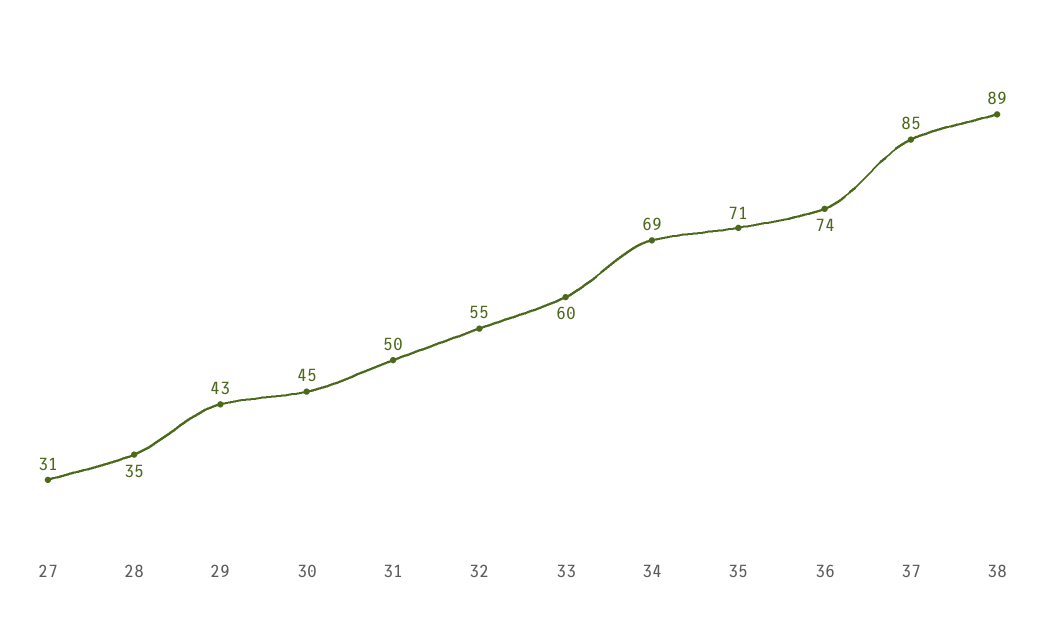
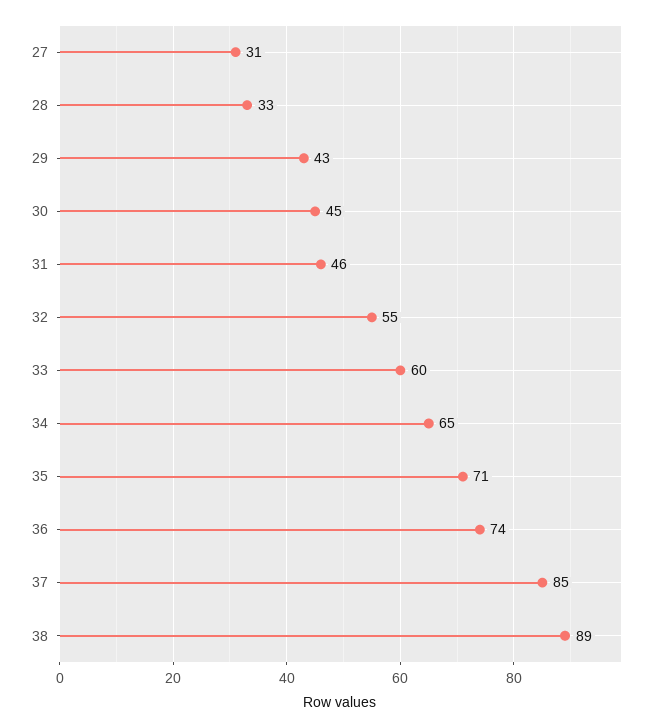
28: 35 -> 33
31: 50 -> 46
34: 69 -> 65

